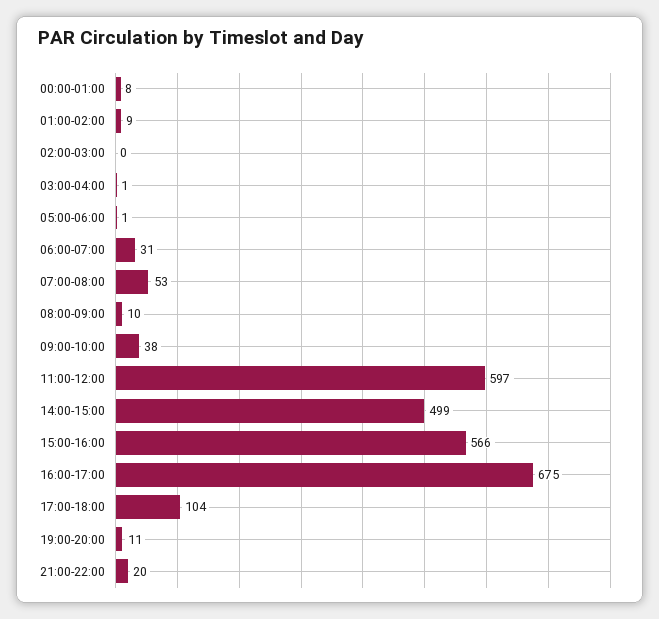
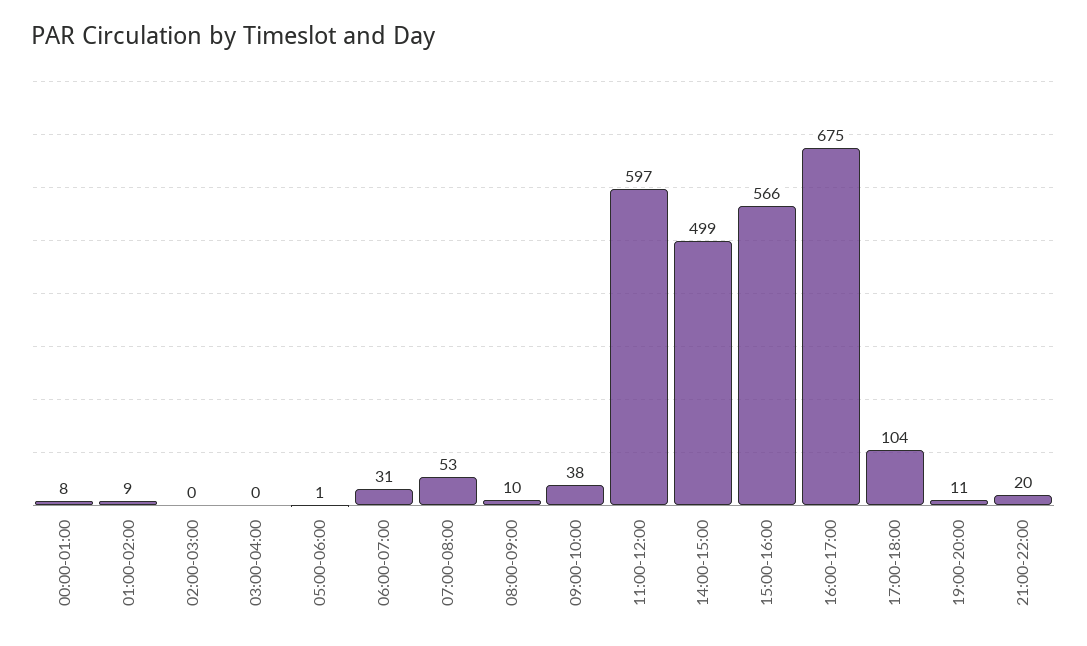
03:00-04:00: 1 -> 0

